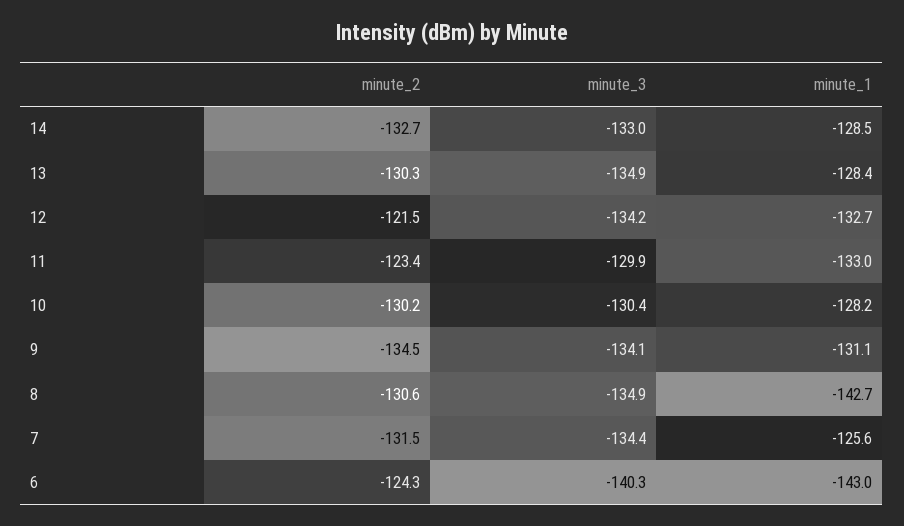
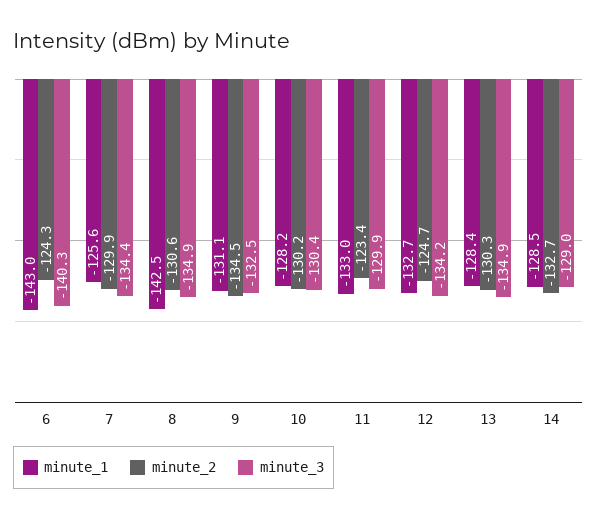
minute_3, 14: -133 -> -129
minute_2, 12: -121.5 -> -124.7
minute_3, 9: -134.1 -> -132.5
minute_1, 8: -142.7 -> -142.5
minute_2, 7: -131.5 -> -129.9

